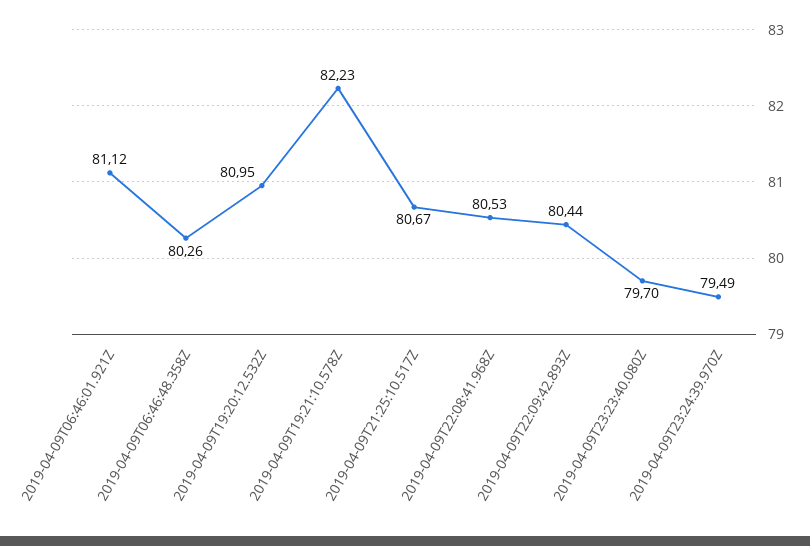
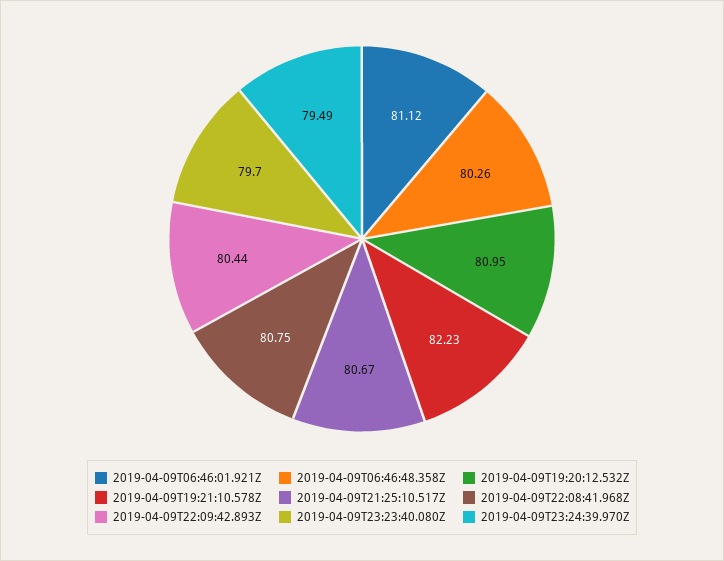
2019-04-09T22:08:41.968Z: 80.53 -> 80.75

